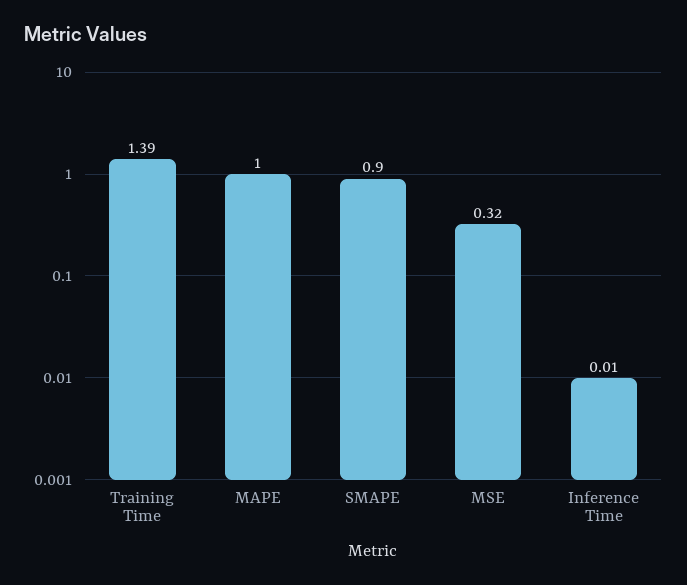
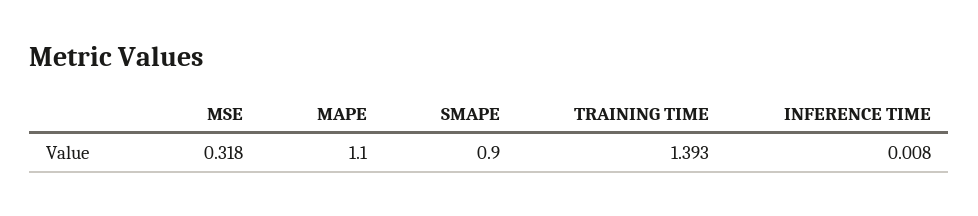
MAPE: 1 -> 1.1

